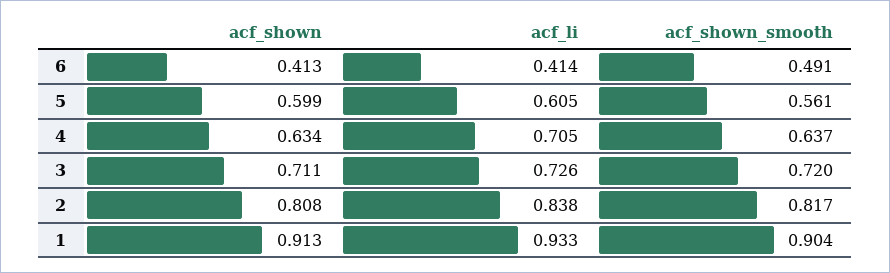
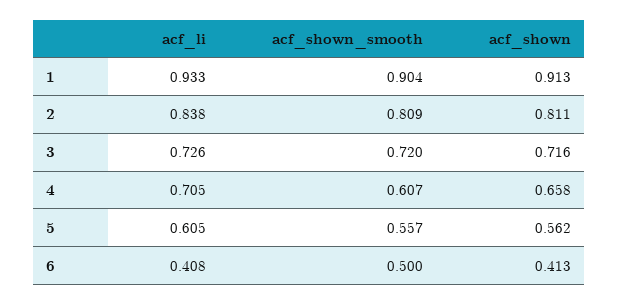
acf_li, 6: 0.414 -> 0.408
acf_shown_smooth, 6: 0.491 -> 0.5
acf_shown, 5: 0.599 -> 0.562
acf_shown_smooth, 5: 0.561 -> 0.557
acf_shown, 4: 0.634 -> 0.658
acf_shown_smooth, 4: 0.637 -> 0.607
acf_shown, 3: 0.711 -> 0.716
acf_shown, 2: 0.808 -> 0.811
acf_shown_smooth, 2: 0.817 -> 0.809

